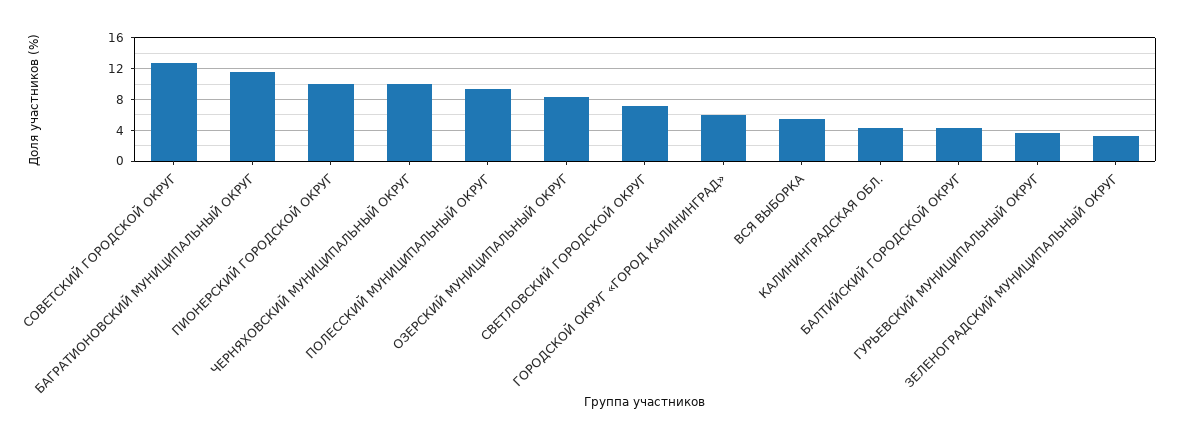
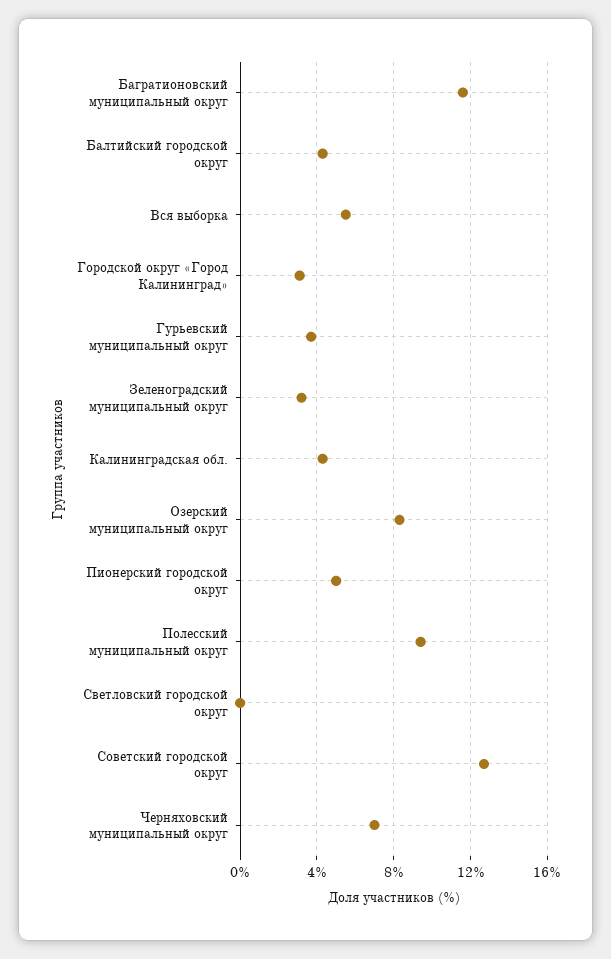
ПИОНЕРСКИЙ ГОРОДСКОЙ ОКРУГ: 10 -> 5
ЧЕРНЯХОВСКИЙ МУНИЦИПАЛЬНЫЙ ОКРУГ: 10 -> 7
СВЕТЛОВСКИЙ ГОРОДСКОЙ ОКРУГ: 7 -> 0
ГОРОДСКОЙ ОКРУГ «ГОРОД КАЛИНИНГРАД»: 6 -> 3

